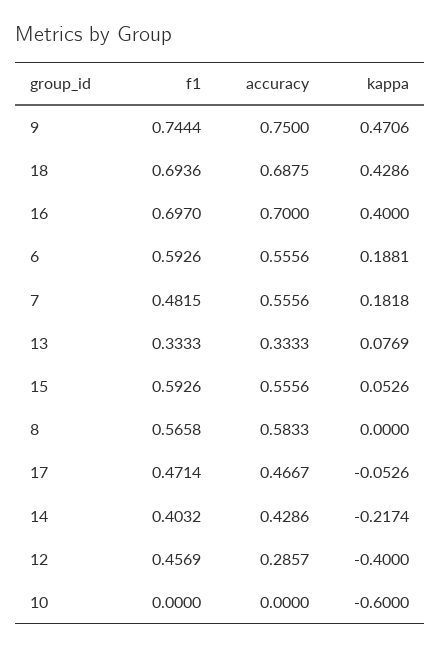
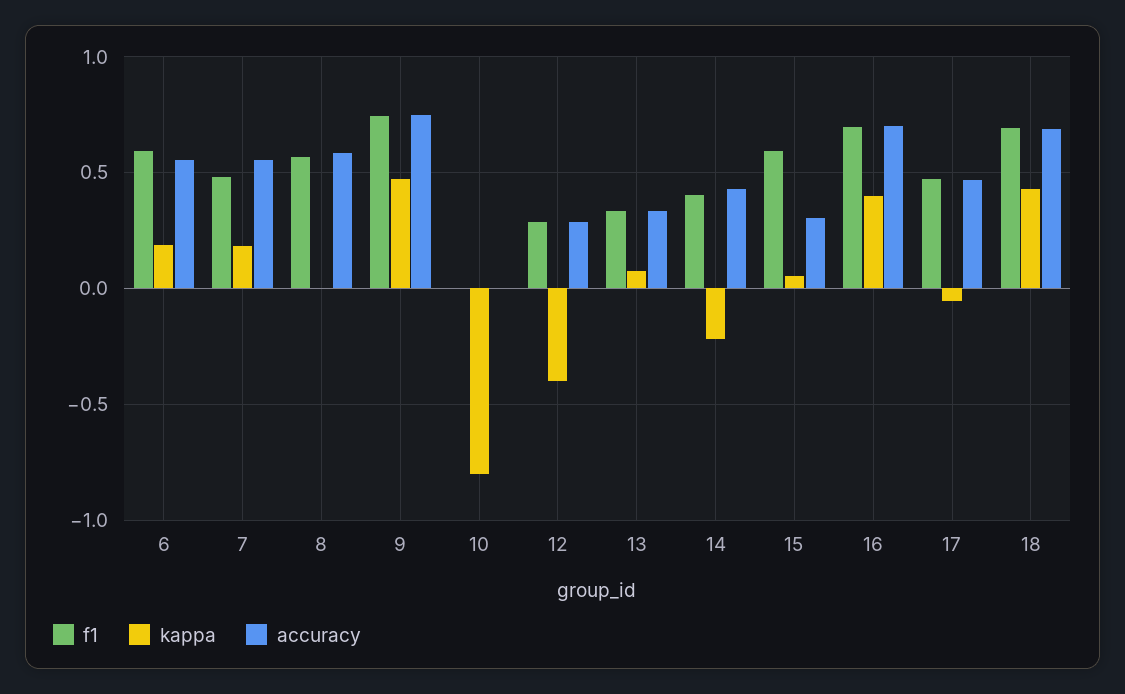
accuracy, 15: 0.5556 -> 0.3
f1, 12: 0.4569 -> 0.3
kappa, 10: -0.6 -> -0.8

